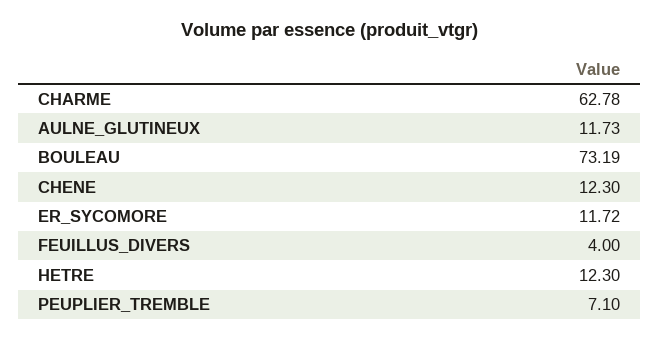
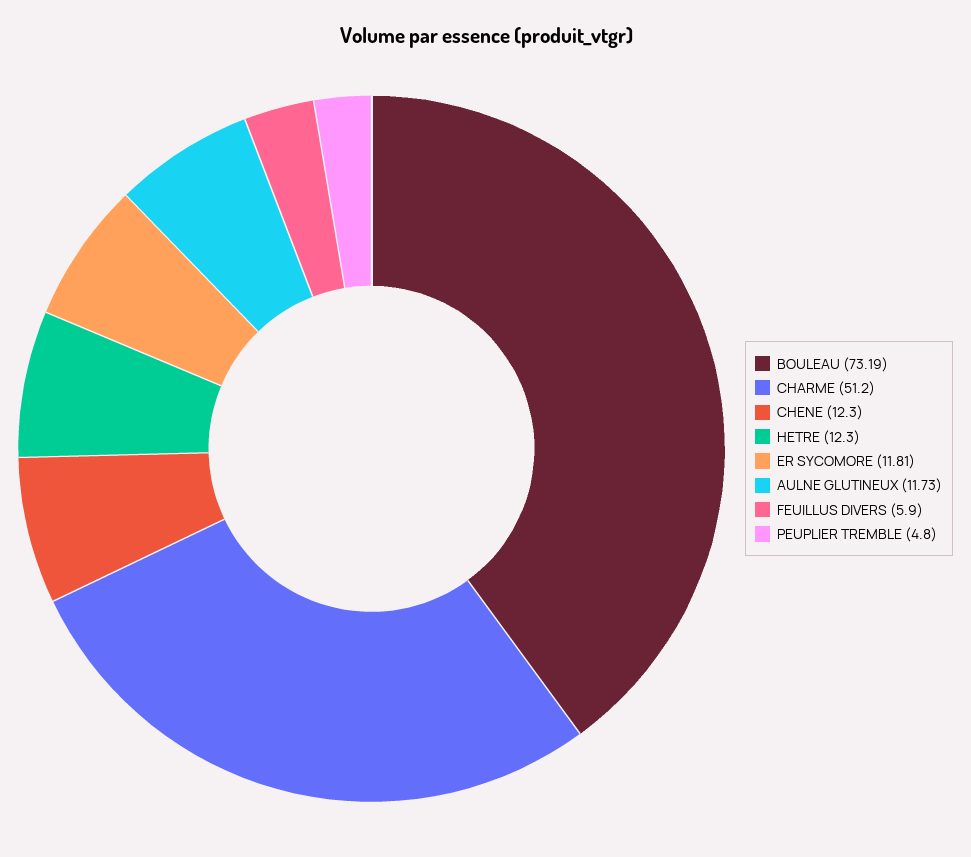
CHARME: 62.78 -> 51.2
ER_SYCOMORE: 11.72 -> 11.81
FEUILLUS_DIVERS: 4 -> 5.9
PEUPLIER_TREMBLE: 7.1 -> 4.8

